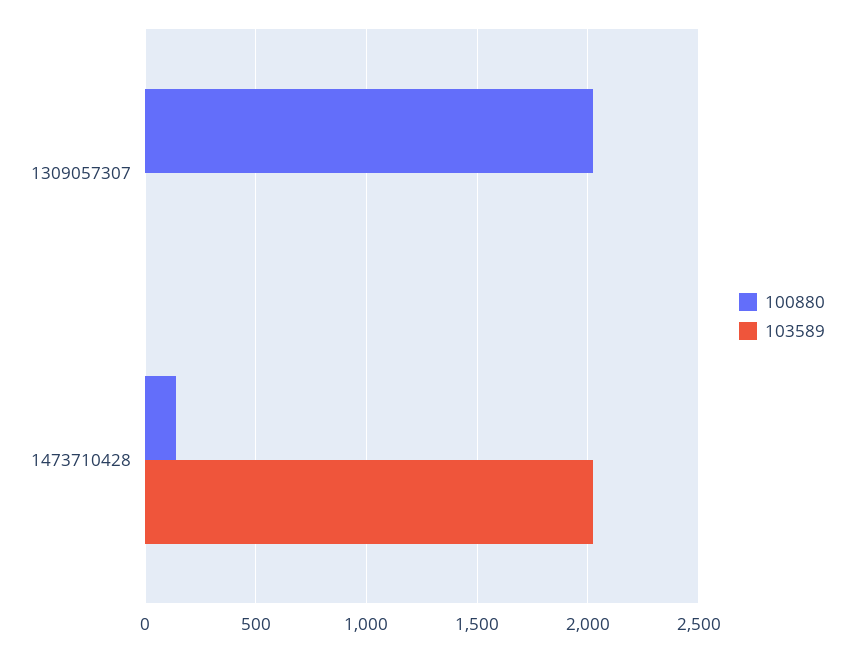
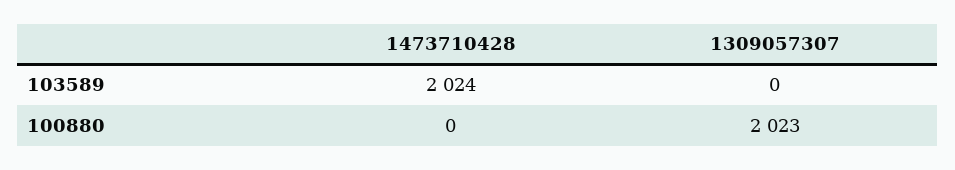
100880, 1473710428: 150 -> 0

